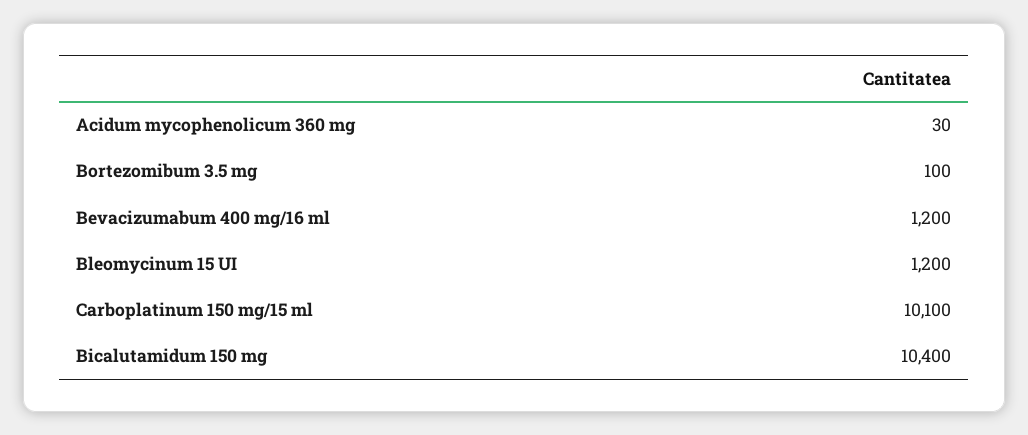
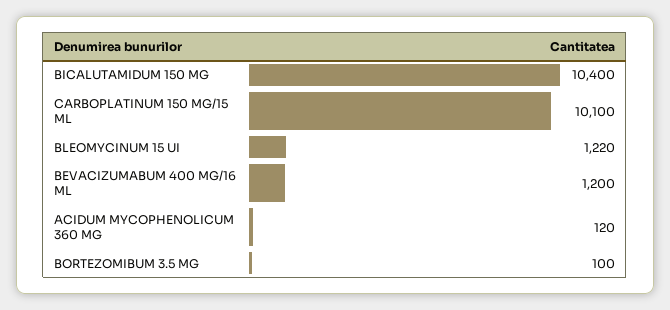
Acidum mycophenolicum 360 mg: 30 -> 120
Bleomycinum 15 UI: 1200 -> 1220

